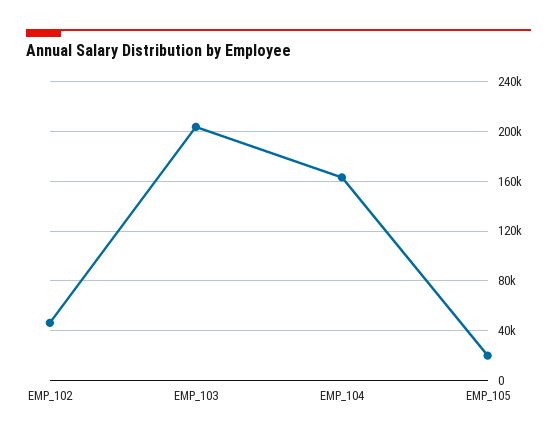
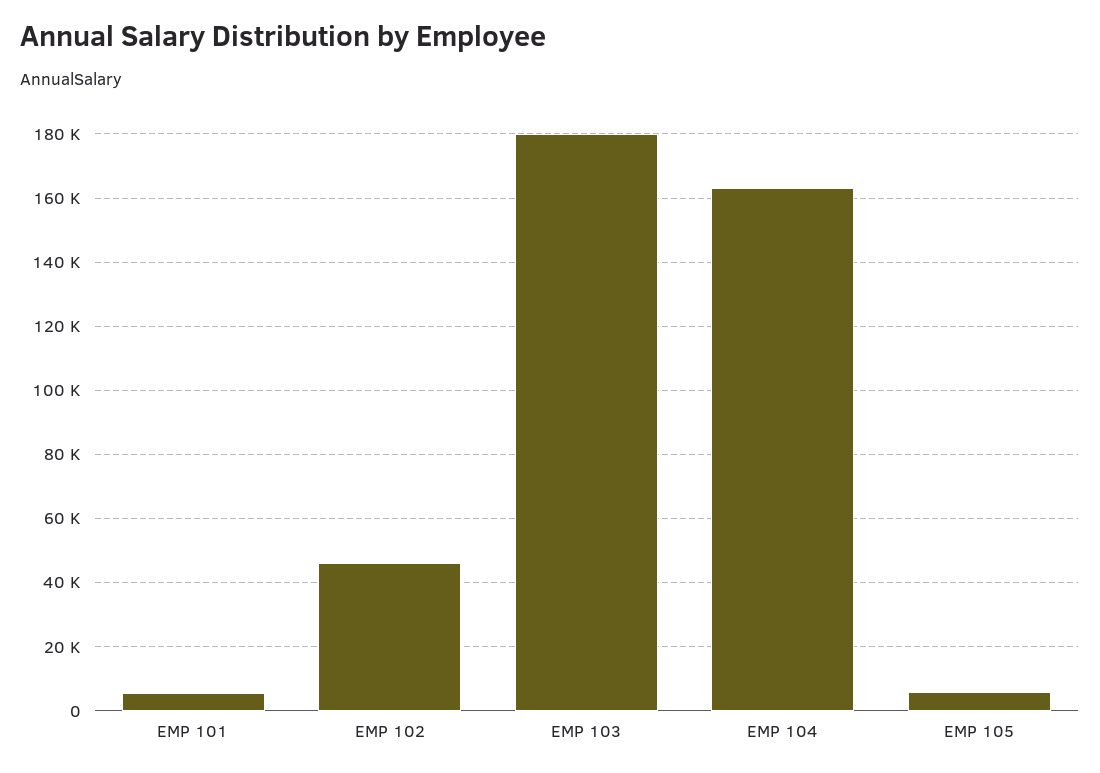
EMP_103: 205000 -> 180000
EMP_105: 20000 -> 6000
EMP 101: none -> 6000

